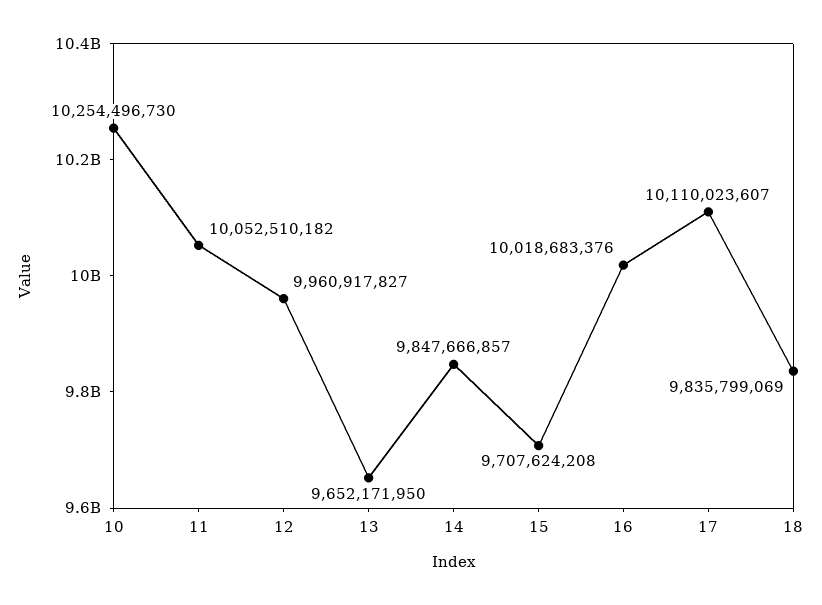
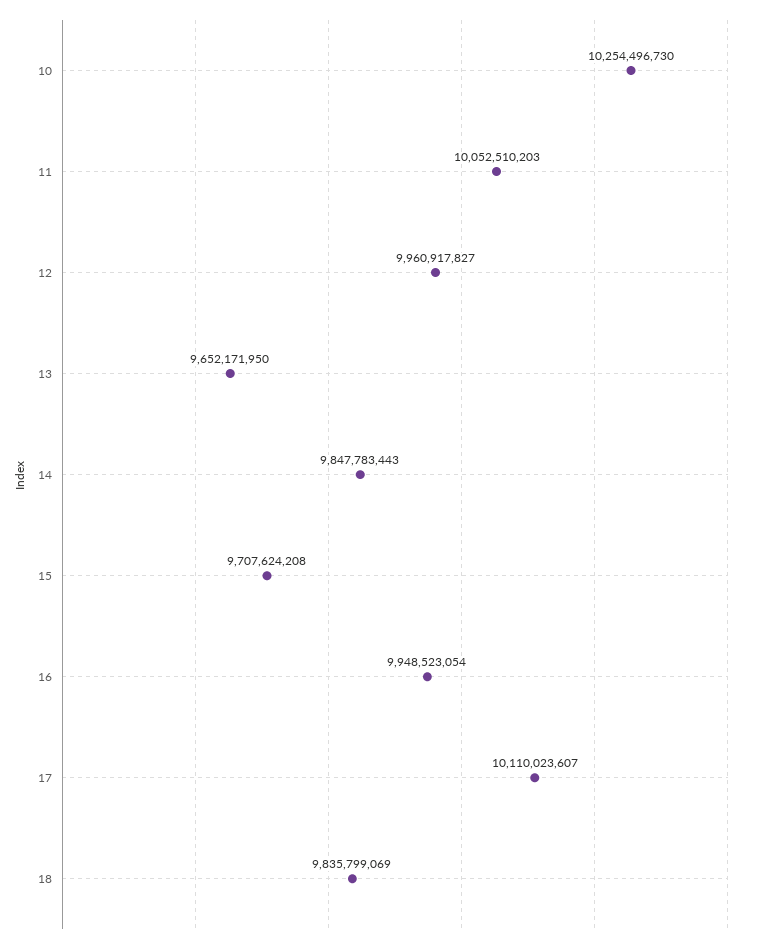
11: 10052510182 -> 10052510203
14: 9847666857 -> 9847783443
16: 10018683376 -> 9948523054

